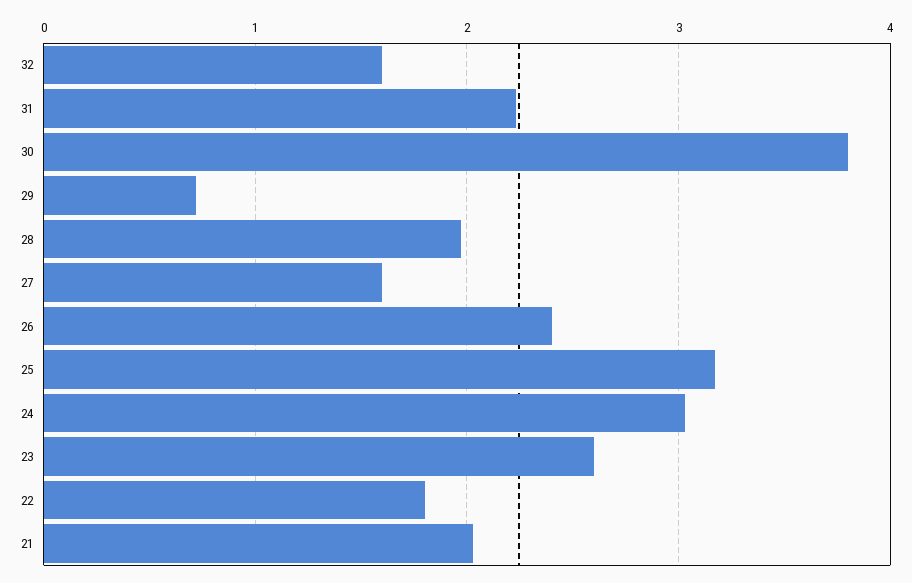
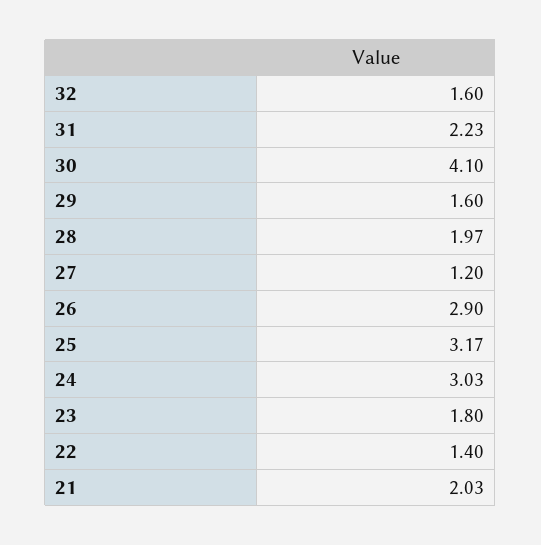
30: 3.8 -> 4.1
29: 0.7 -> 1.6
27: 1.6 -> 1.2
26: 2.4 -> 2.9
23: 2.6 -> 1.8
22: 1.8 -> 1.4

